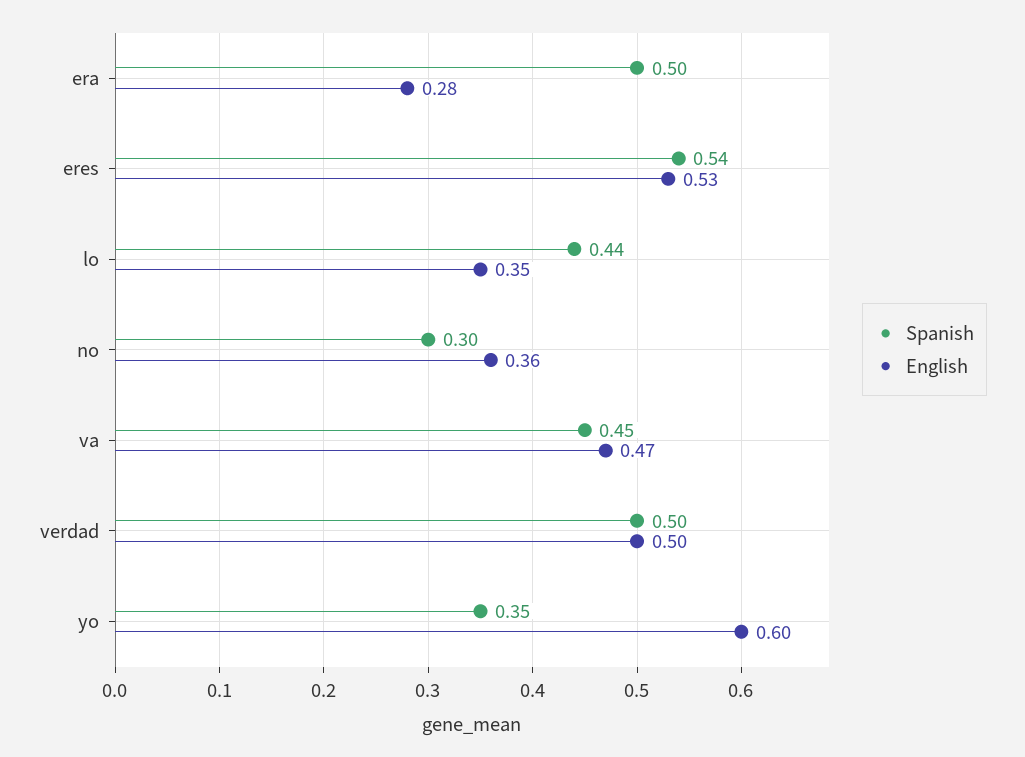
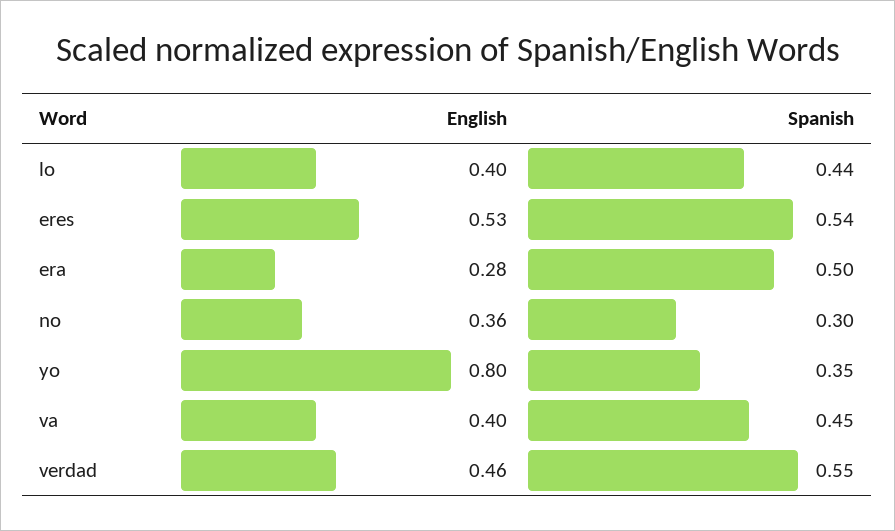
English, lo: 0.35 -> 0.4
English, va: 0.47 -> 0.4
Spanish, verdad: 0.5 -> 0.55
English, verdad: 0.5 -> 0.46
English, yo: 0.6 -> 0.8

